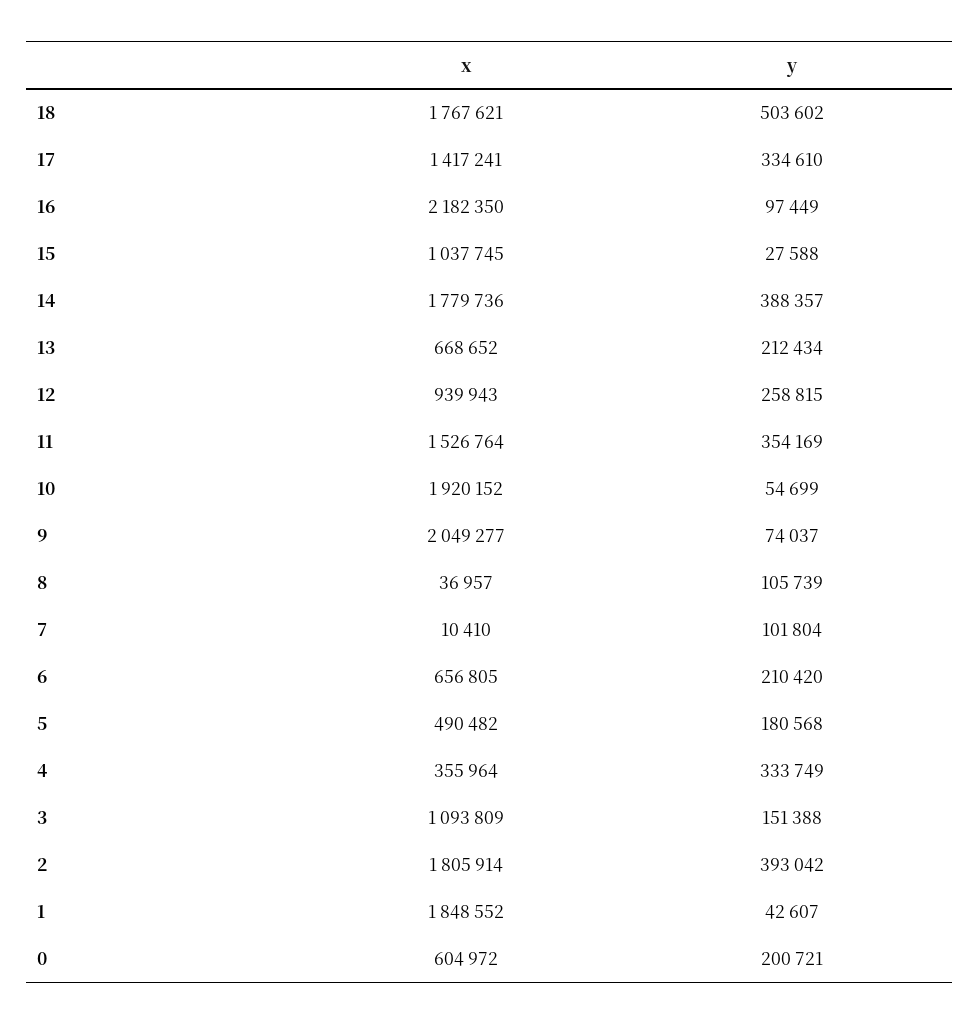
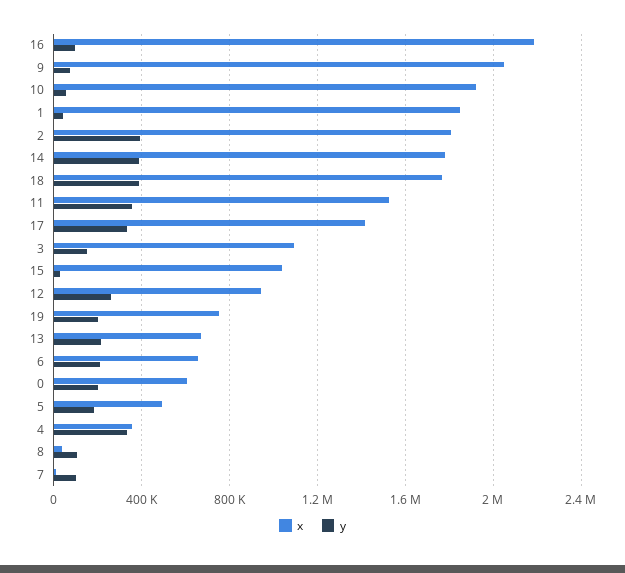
y, 18: 503602 -> 400000
x, 19: none -> 750000
y, 19: none -> 200000

